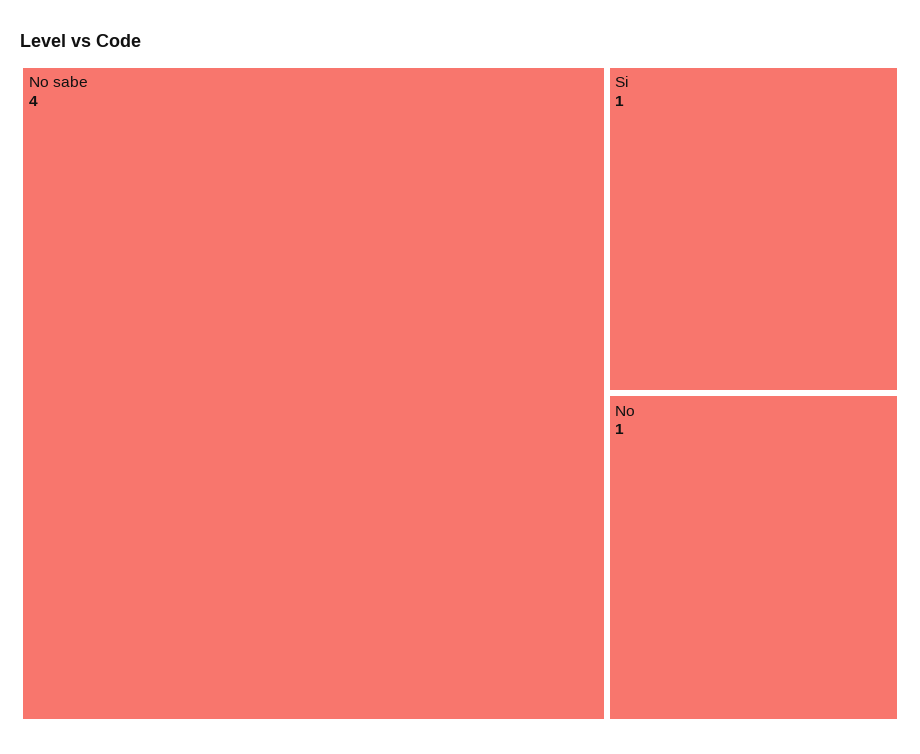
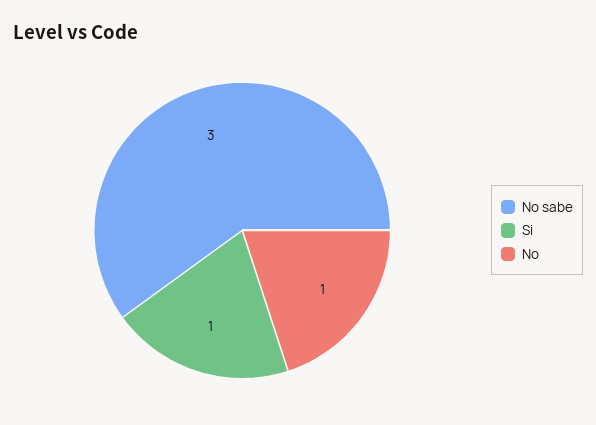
No sabe: 4 -> 3

